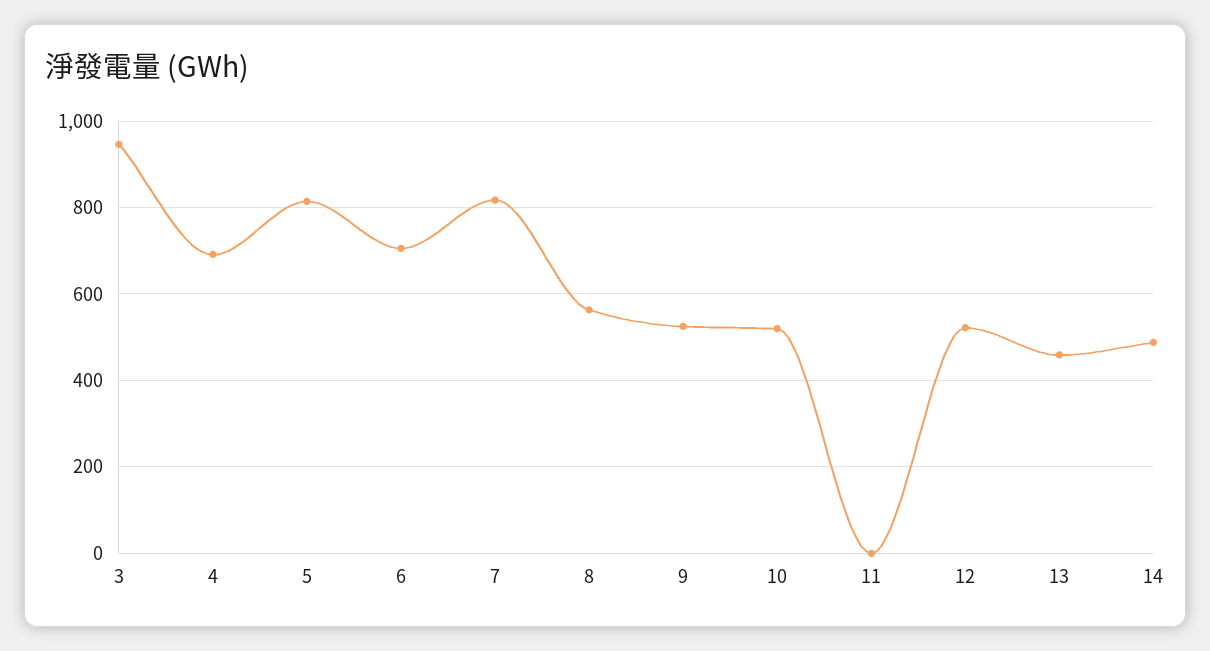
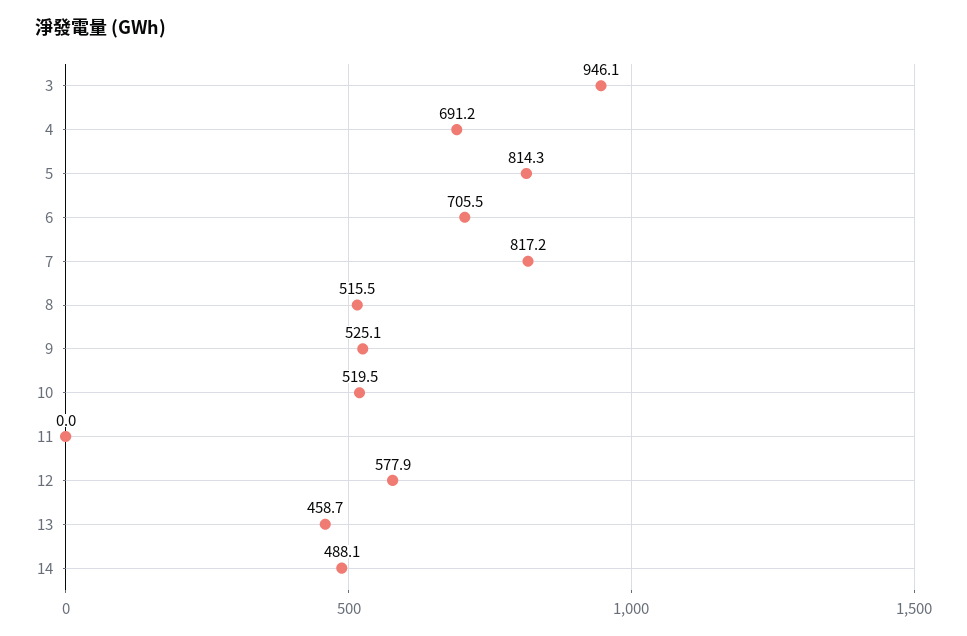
8: 560 -> 515.5
12: 520 -> 577.9

